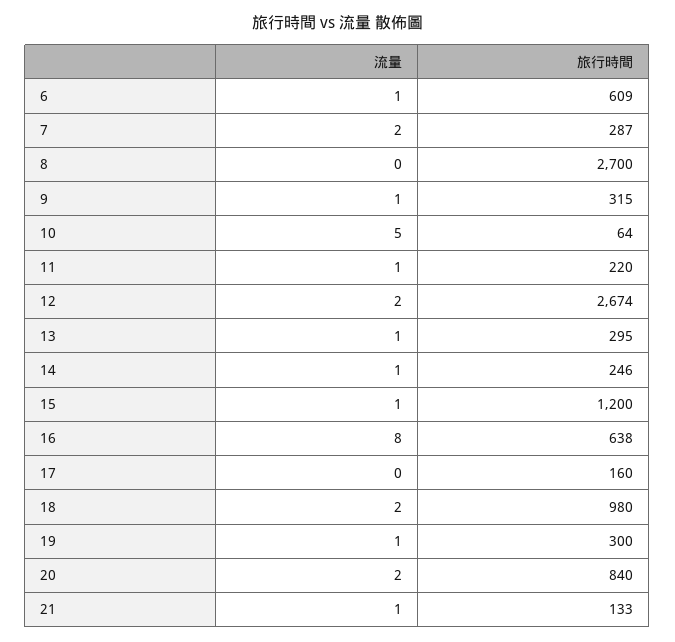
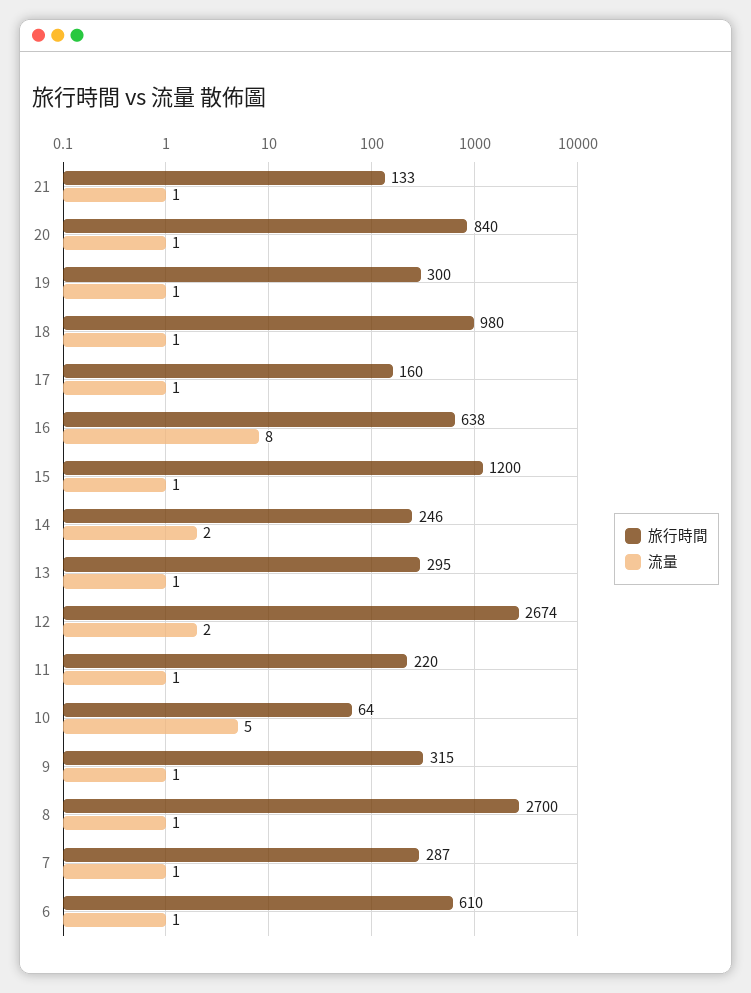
旅行時間, 6: 609 -> 610
流量, 7: 2 -> 1
流量, 8: 0 -> 1
流量, 14: 1 -> 2
流量, 17: 0 -> 1
流量, 18: 2 -> 1
流量, 20: 2 -> 1

